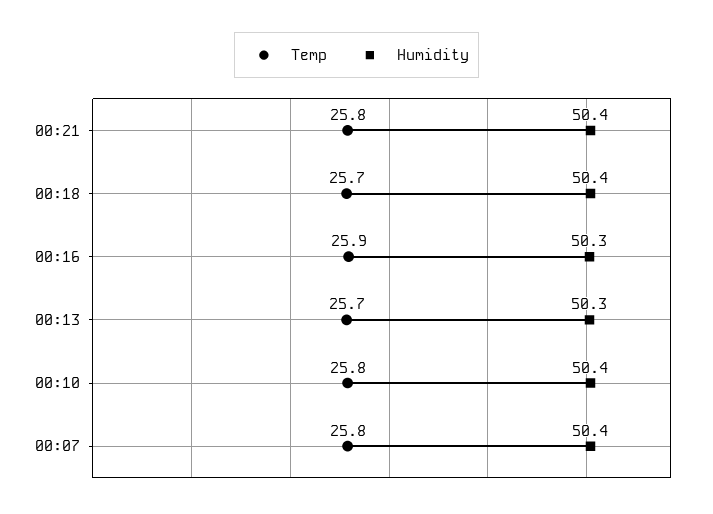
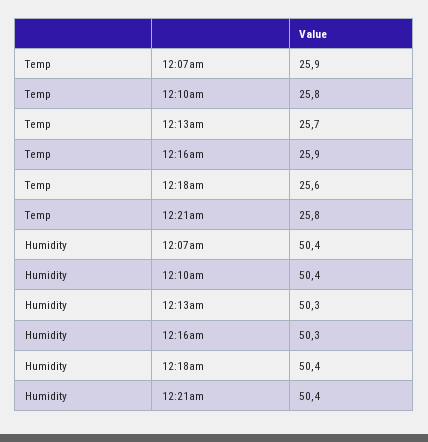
Temp, 00:18: 25.7 -> 25.6
Temp, 00:07: 25.8 -> 25.9

